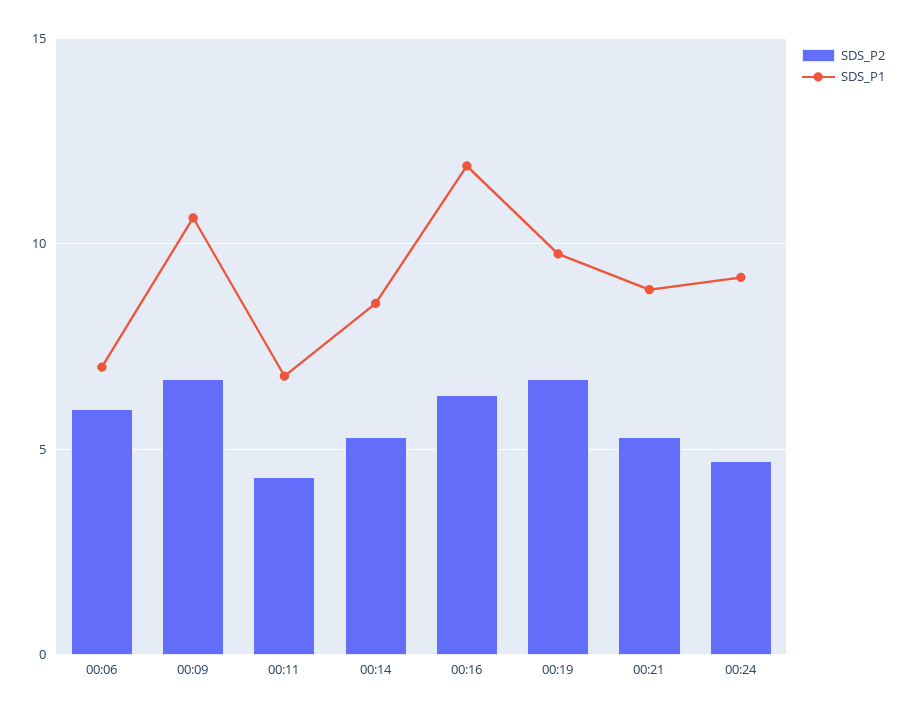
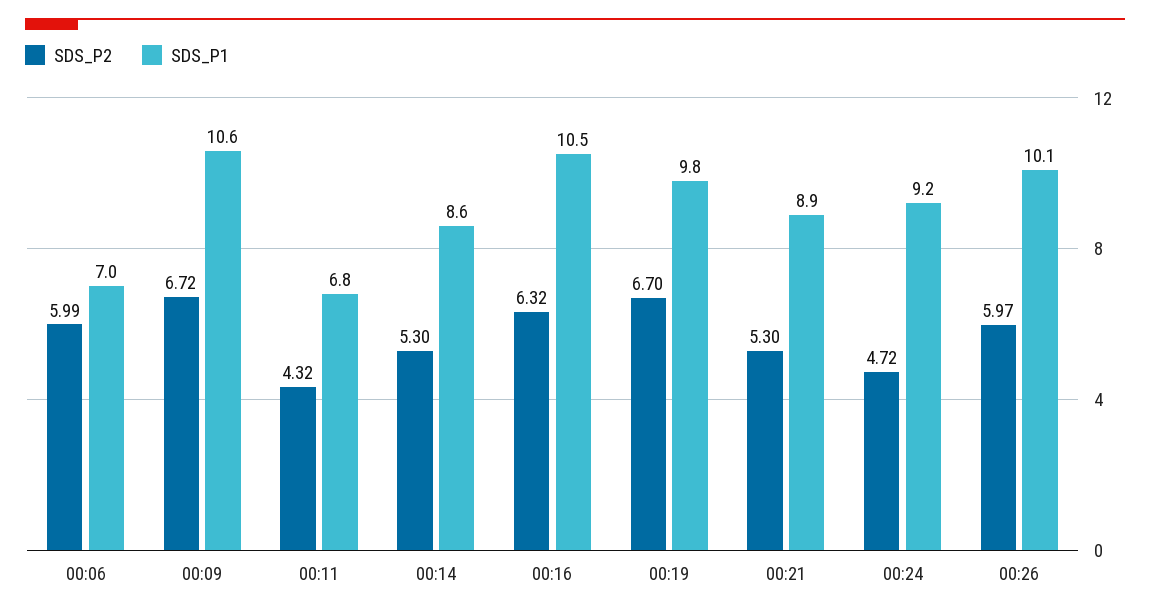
SDS_P1, 00:16: 12 -> 10.5
SDS_P2, 00:26: none -> 5.97
SDS_P1, 00:26: none -> 10.1

